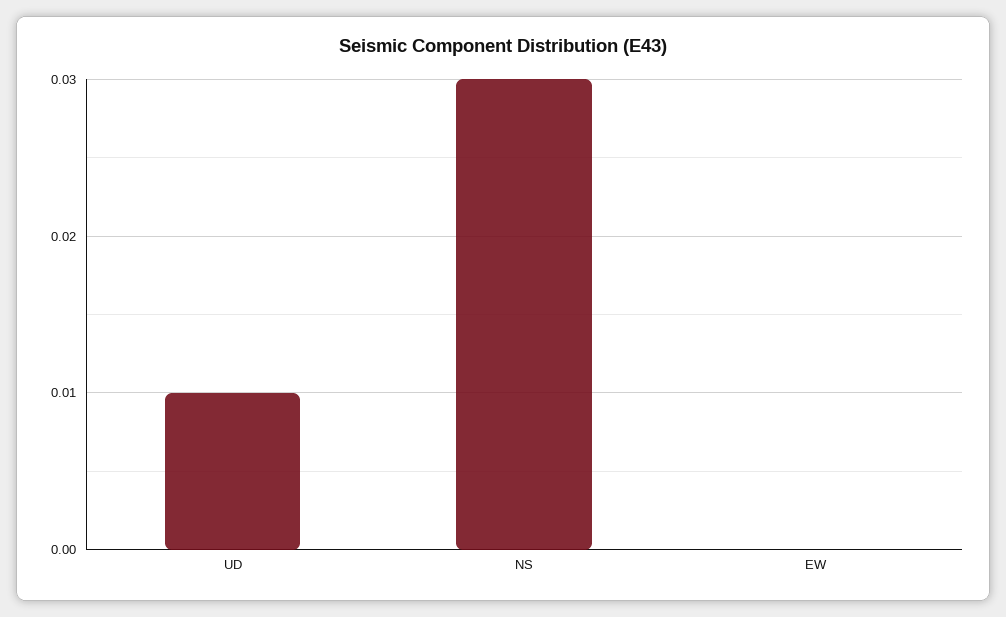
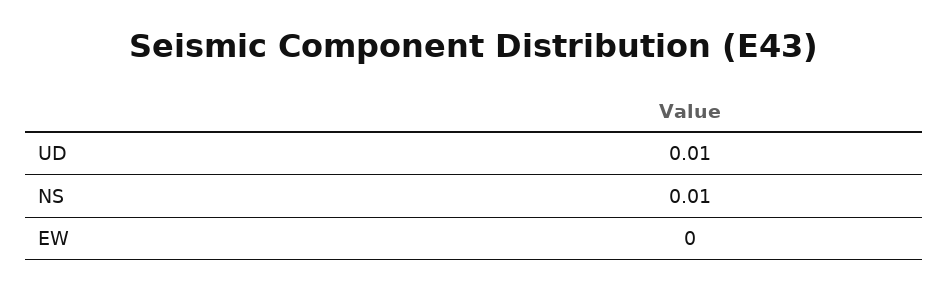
NS: 0.03 -> 0.01

